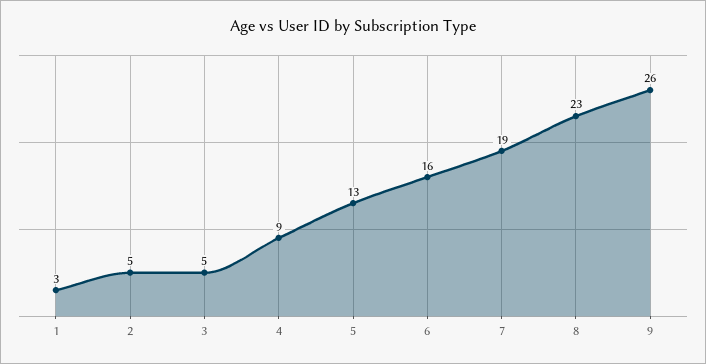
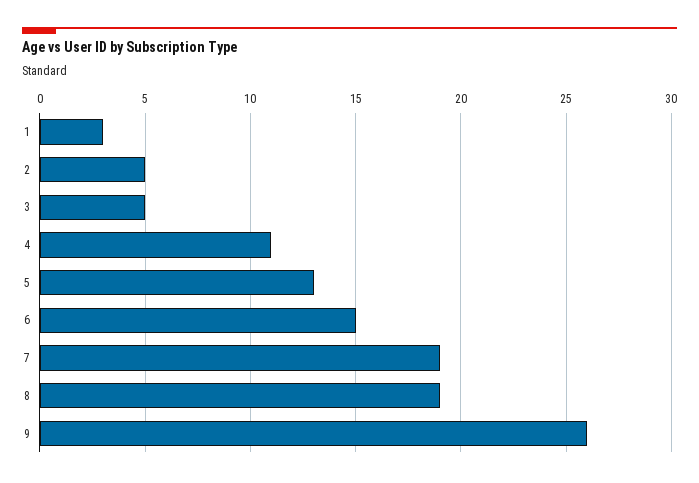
4: 9 -> 11
6: 16 -> 15
8: 23 -> 19

